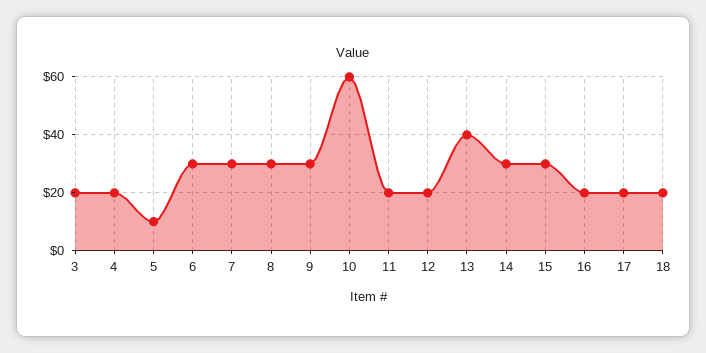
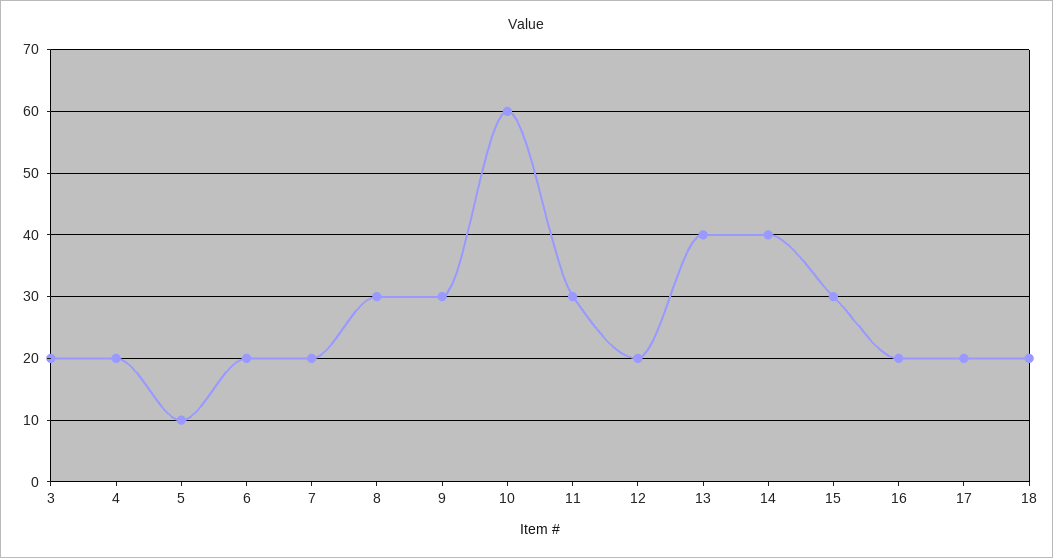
6: 30 -> 20
7: 30 -> 20
11: 20 -> 30
14: 30 -> 40

